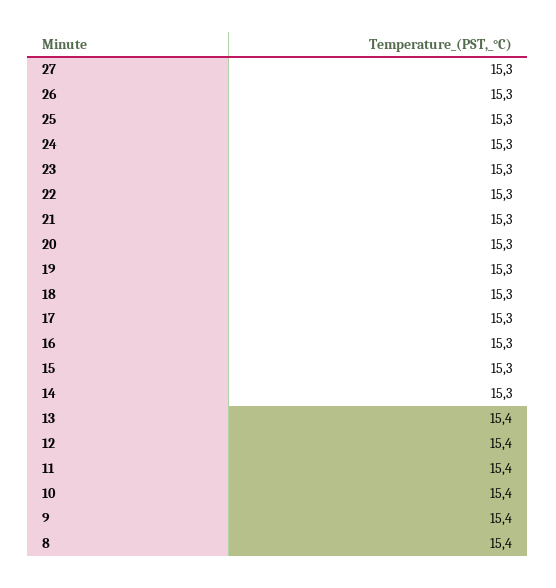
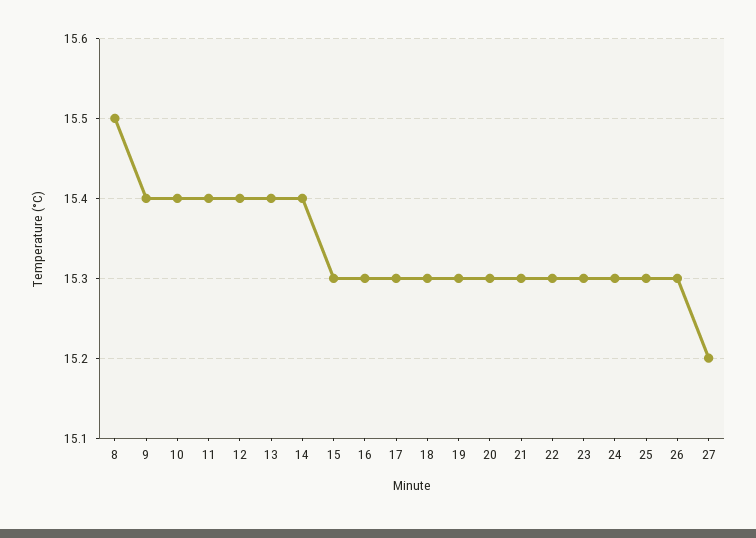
27: 15.3 -> 15.2
14: 15.3 -> 15.4
8: 15.4 -> 15.5

